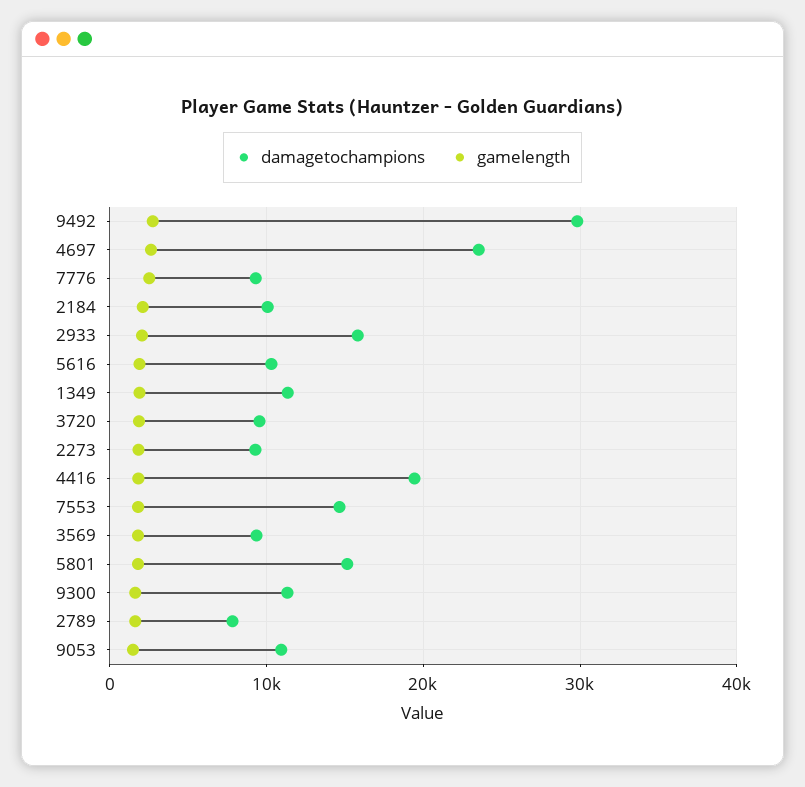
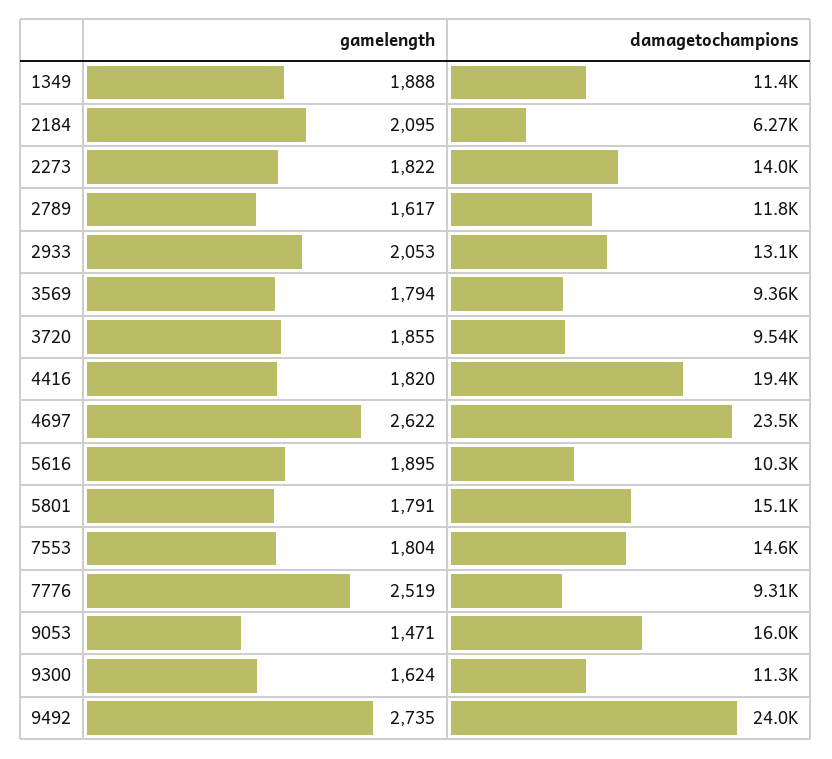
damagetochampions, 9492: 30000 -> 24000
damagetochampions, 2184: 10000 -> 6270
damagetochampions, 2933: 16000 -> 13100
damagetochampions, 2273: 9000 -> 14000
damagetochampions, 2789: 8000 -> 11800
damagetochampions, 9053: 11000 -> 16000

